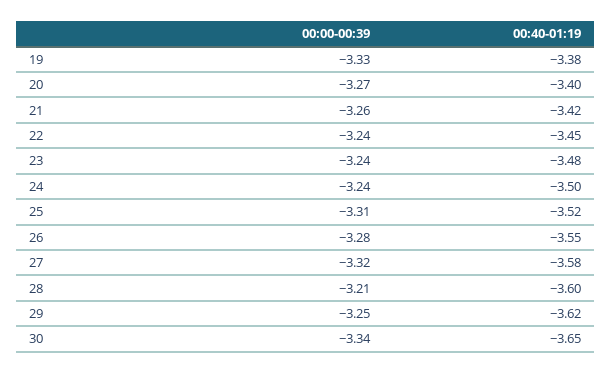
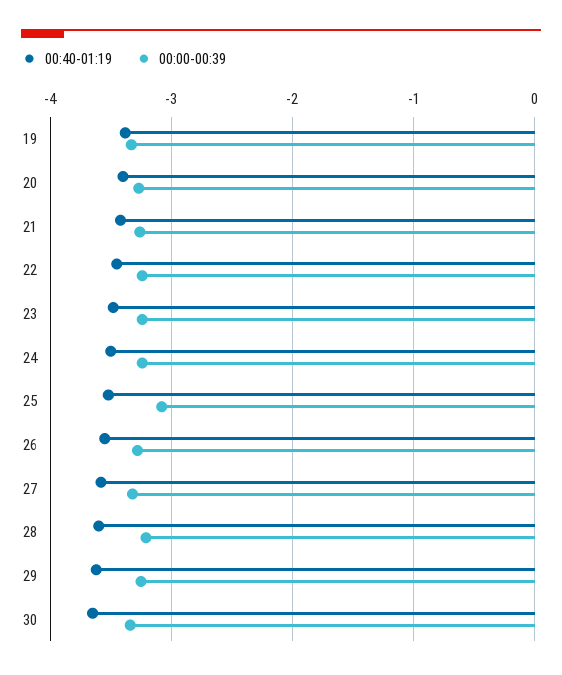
00:00-00:39, 25: -3.31 -> -3.1

